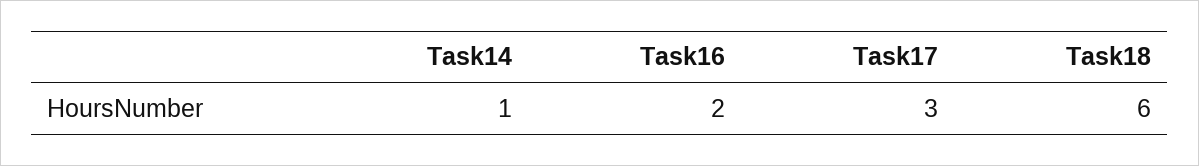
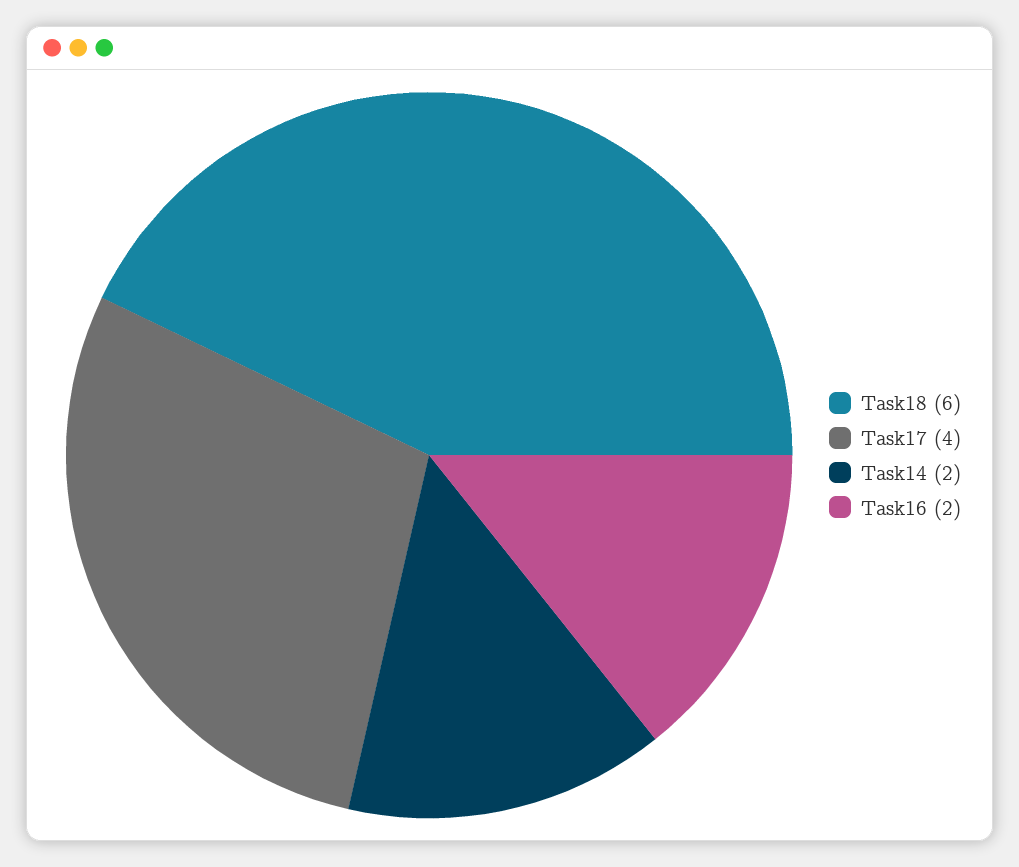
Task14: 1 -> 2
Task17: 3 -> 4

